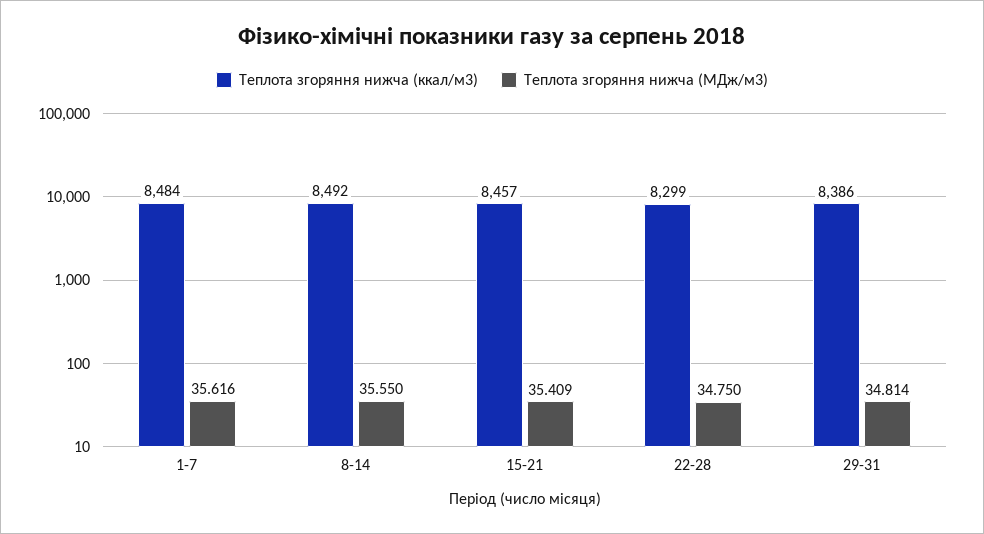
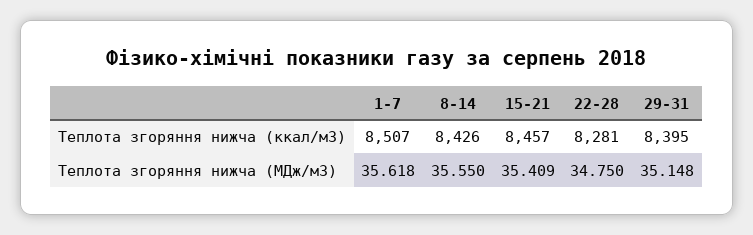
Теплота згоряння нижча (ккал/м3), 1-7: 8484 -> 8507
Теплота згоряння нижча (МДж/м3), 1-7: 35.616 -> 35.618
Теплота згоряння нижча (ккал/м3), 8-14: 8492 -> 8426
Теплота згоряння нижча (ккал/м3), 22-28: 8299 -> 8281
Теплота згоряння нижча (ккал/м3), 29-31: 8386 -> 8395
Теплота згоряння нижча (МДж/м3), 29-31: 34.814 -> 35.148

